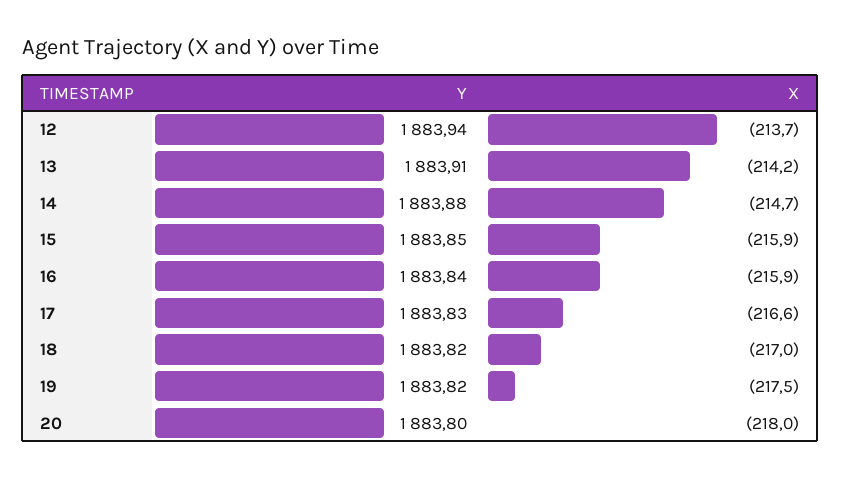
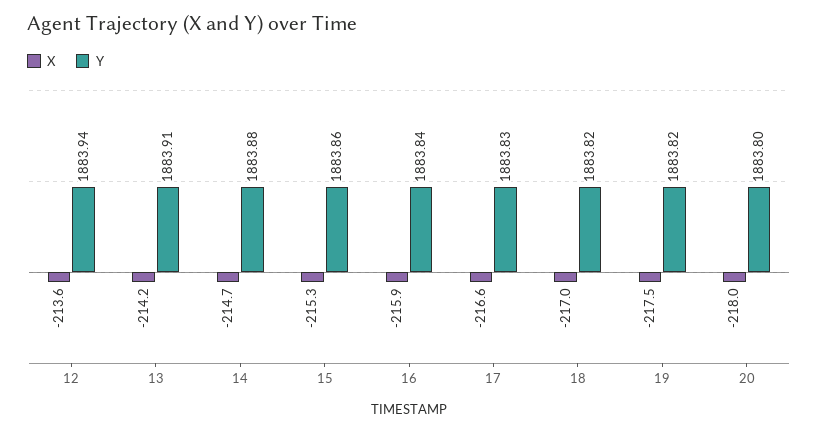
X, 12: -213.7 -> -213.6
Y, 15: 1883.85 -> 1883.86
X, 15: -215.9 -> -215.3

